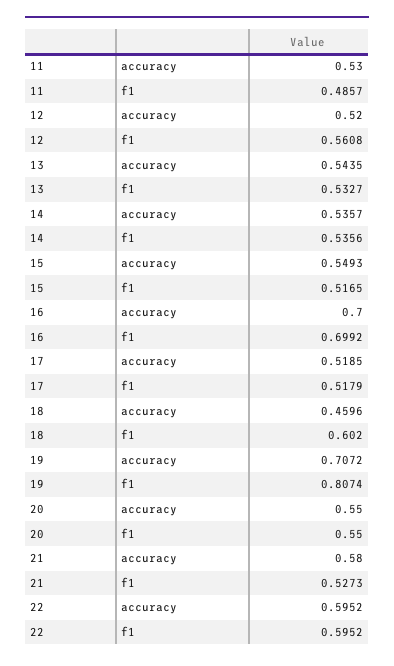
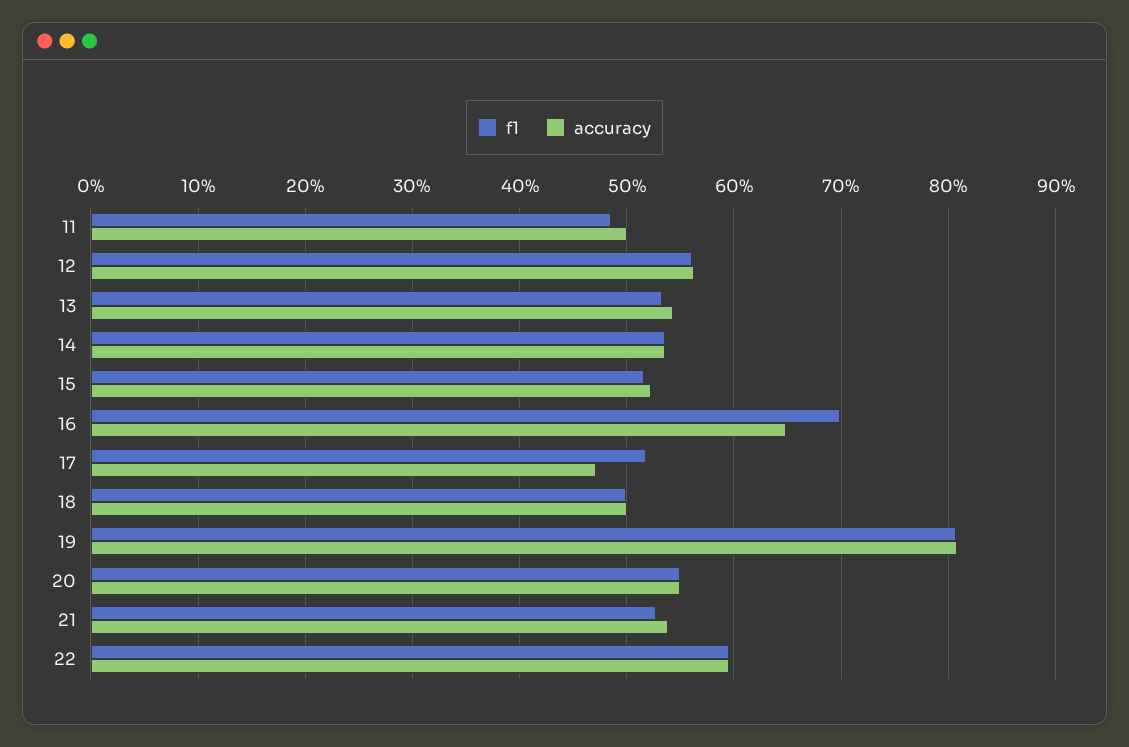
accuracy, 11: 0.53 -> 0.5
accuracy, 12: 0.52 -> 0.56
accuracy, 15: 0.5493 -> 0.52
accuracy, 16: 0.7 -> 0.65
accuracy, 17: 0.5185 -> 0.47
accuracy, 18: 0.4596 -> 0.5
f1, 18: 0.602 -> 0.5
accuracy, 19: 0.7072 -> 0.81
accuracy, 21: 0.58 -> 0.54

